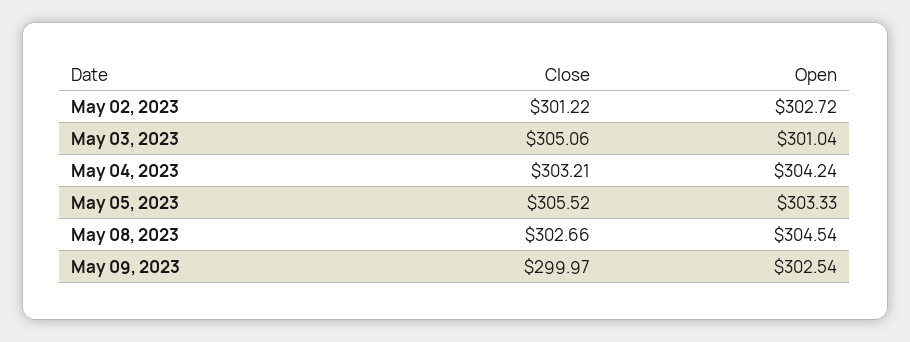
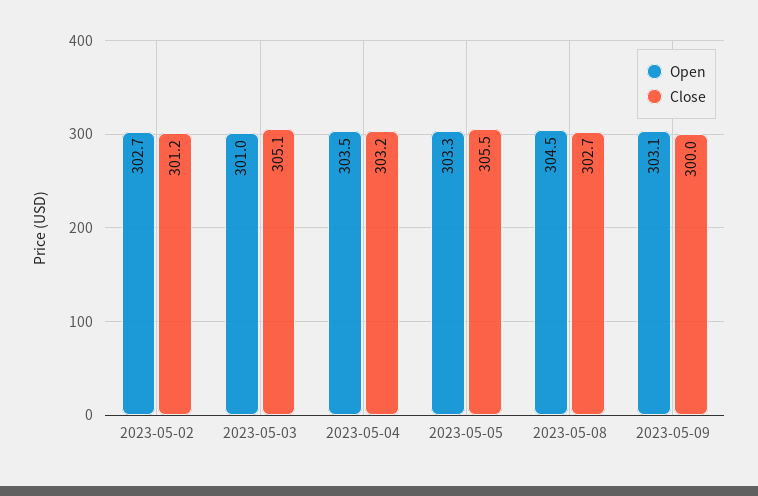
Open, May 04, 2023: 304.24 -> 303.5
Open, May 09, 2023: 302.54 -> 303.1

